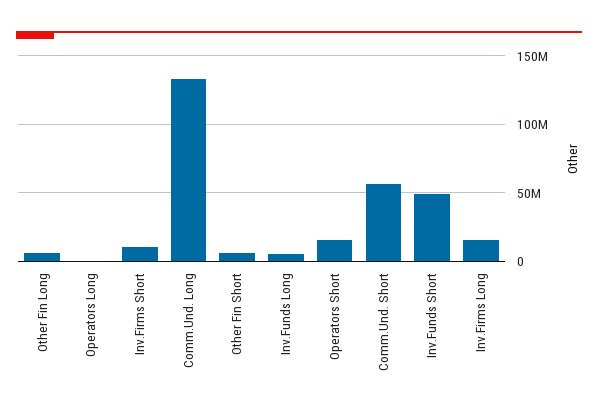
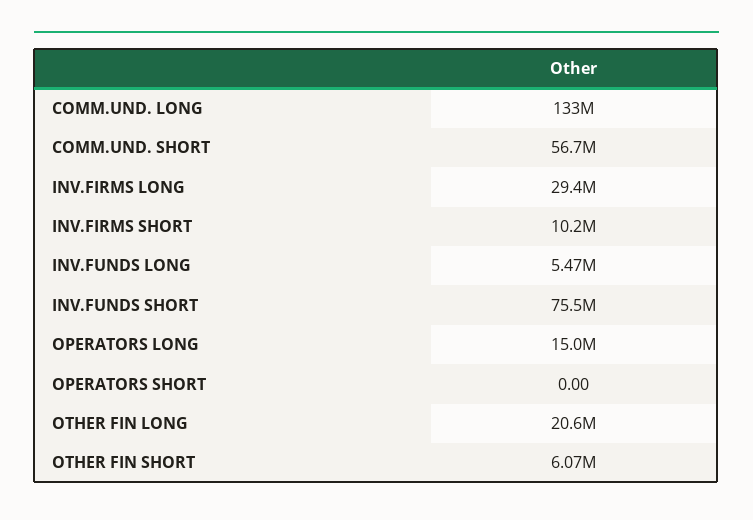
Other Fin Long: 5000000 -> 20600000
Operators Long: 0 -> 15000000
Operators Short: 15000000 -> 0
Inv.Funds Short: 50000000 -> 75500000
Inv.Firms Long: 15000000 -> 29400000

